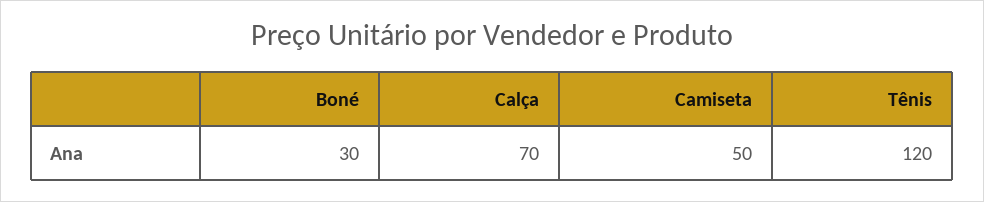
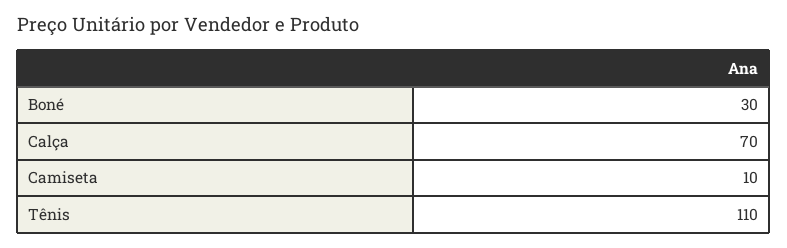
Camiseta: 50 -> 10
Tênis: 120 -> 110

